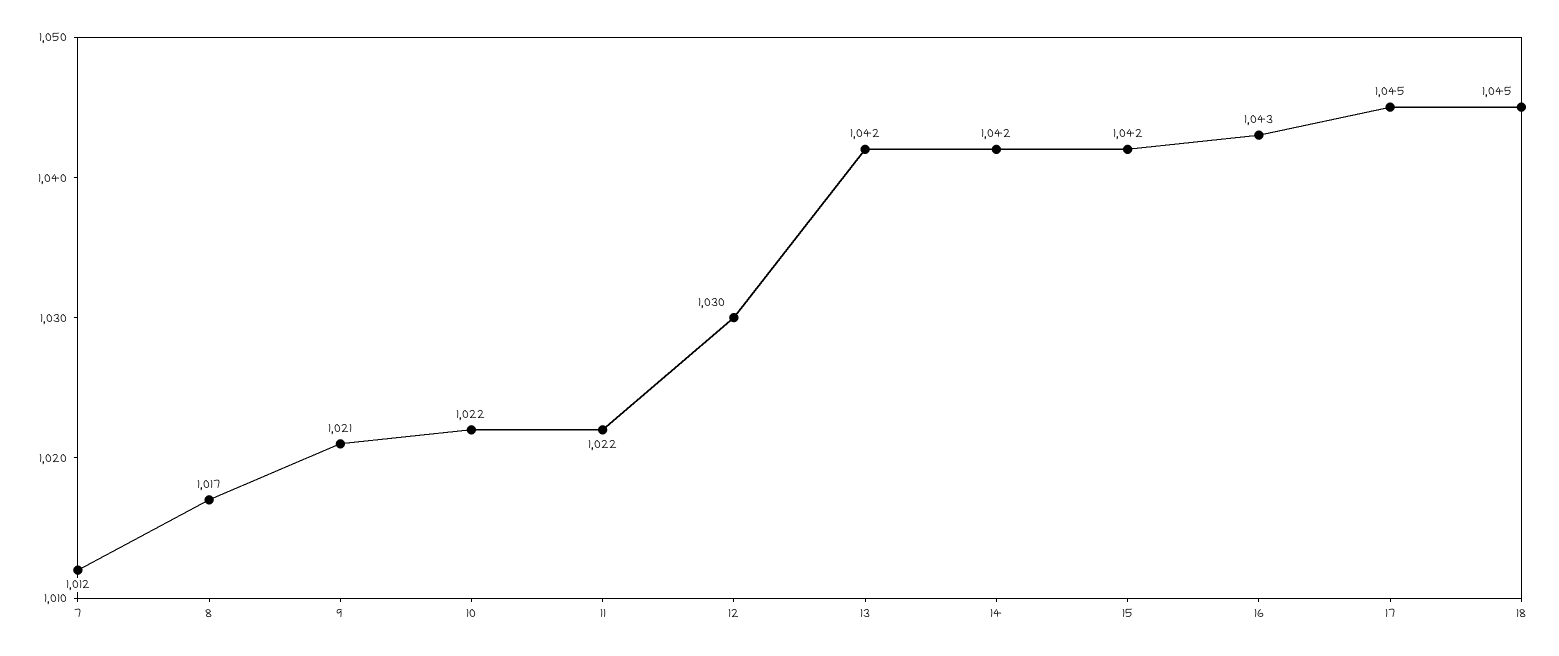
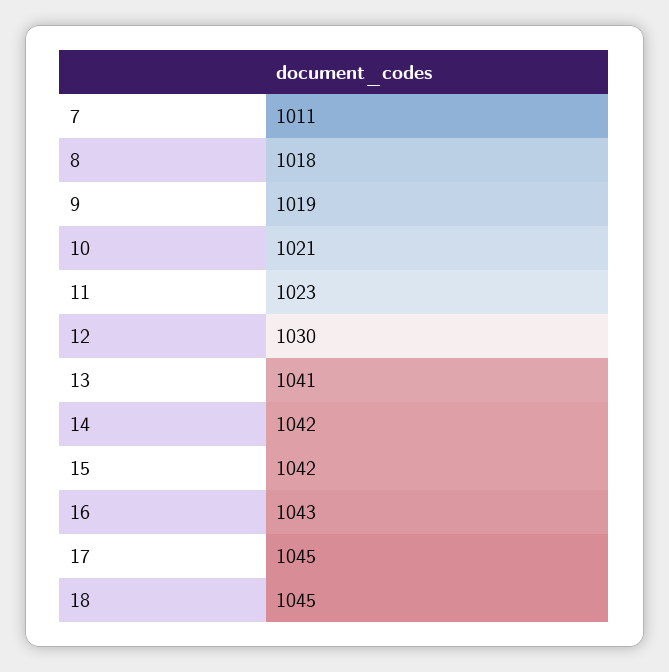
7: 1012 -> 1011
8: 1017 -> 1018
9: 1021 -> 1019
10: 1022 -> 1021
11: 1022 -> 1023
13: 1042 -> 1041

